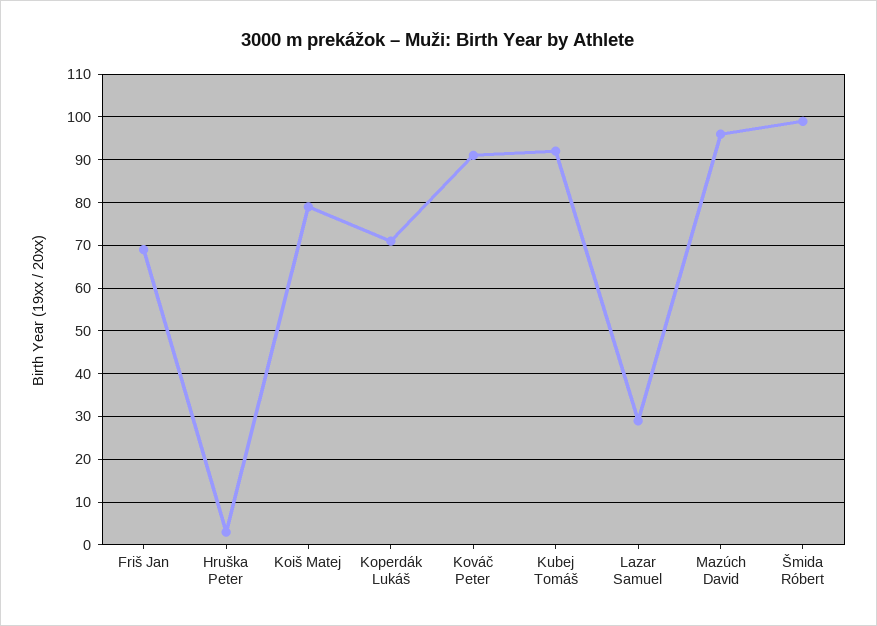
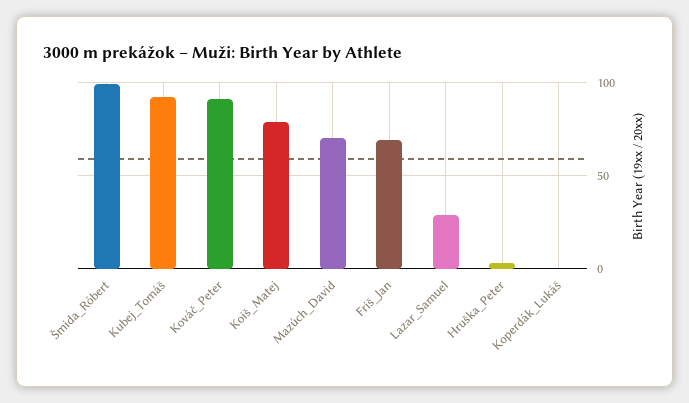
Koperdák Lukáš: 70 -> 0
Mazúch David: 95 -> 70

